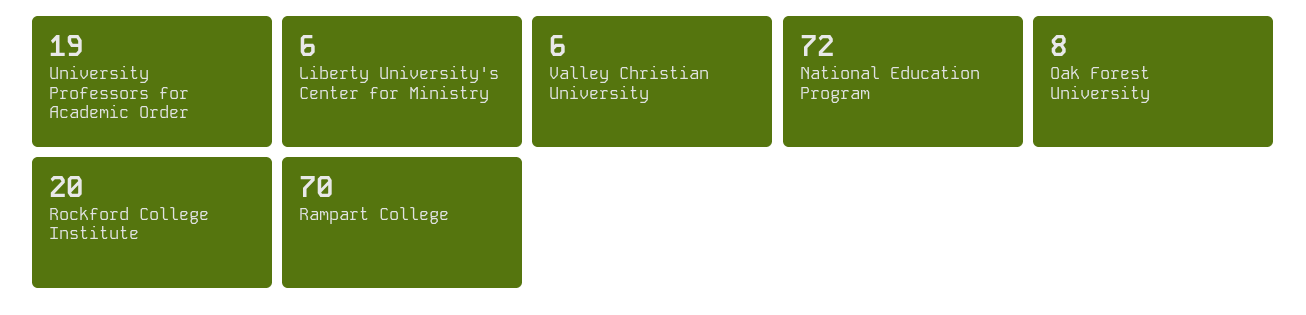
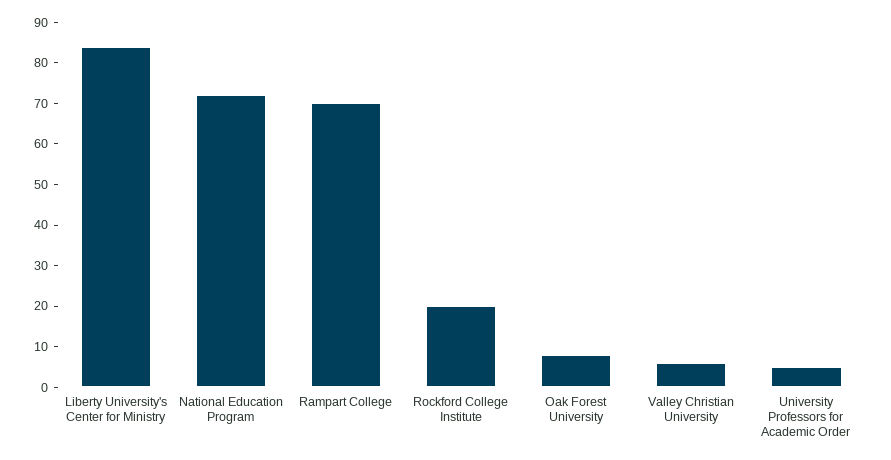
University Professors for Academic Order: 19 -> 5
Liberty University's Center for Ministry: 6 -> 85

